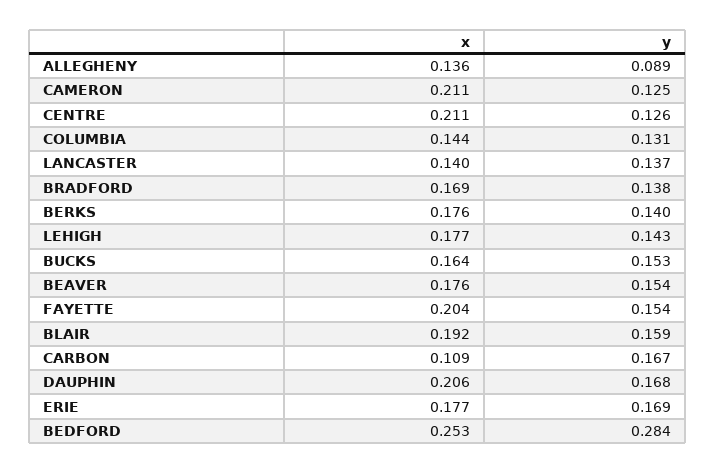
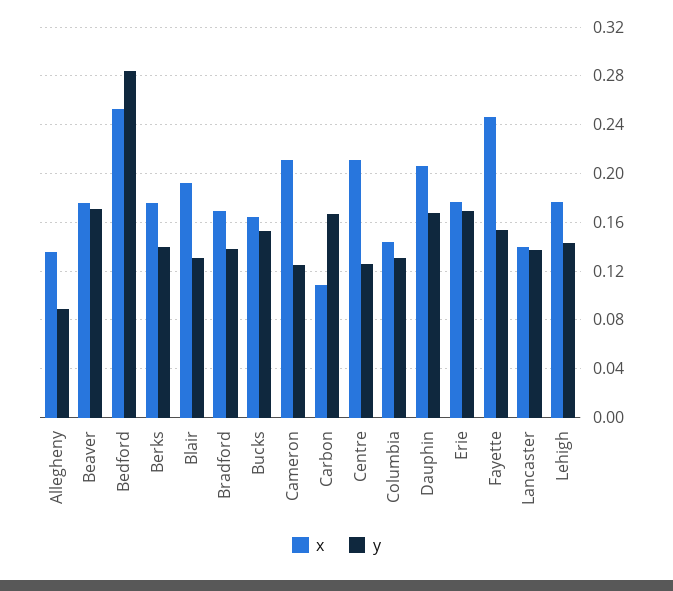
y, BEAVER: 0.154 -> 0.17
x, FAYETTE: 0.204 -> 0.245
y, BLAIR: 0.159 -> 0.13

